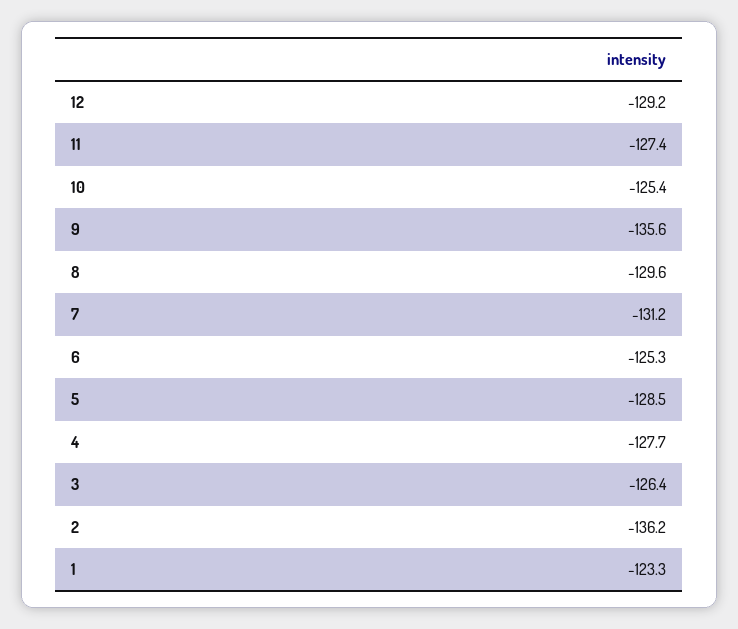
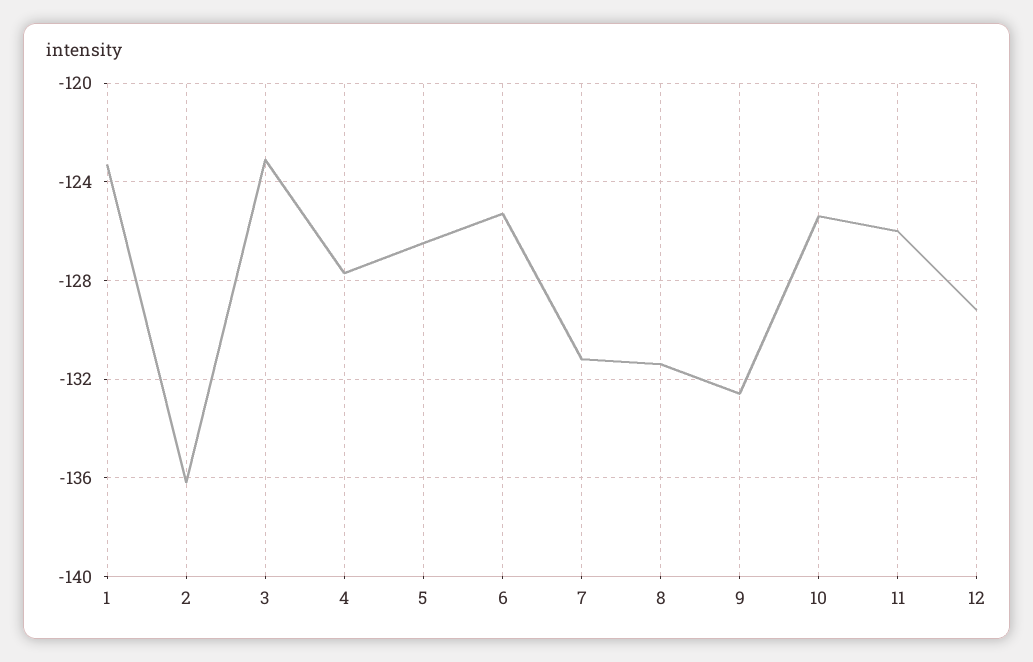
11: -127.4 -> -126
9: -135.6 -> -132.5
8: -129.6 -> -131.5
5: -128.5 -> -126.5
3: -126.4 -> -123

